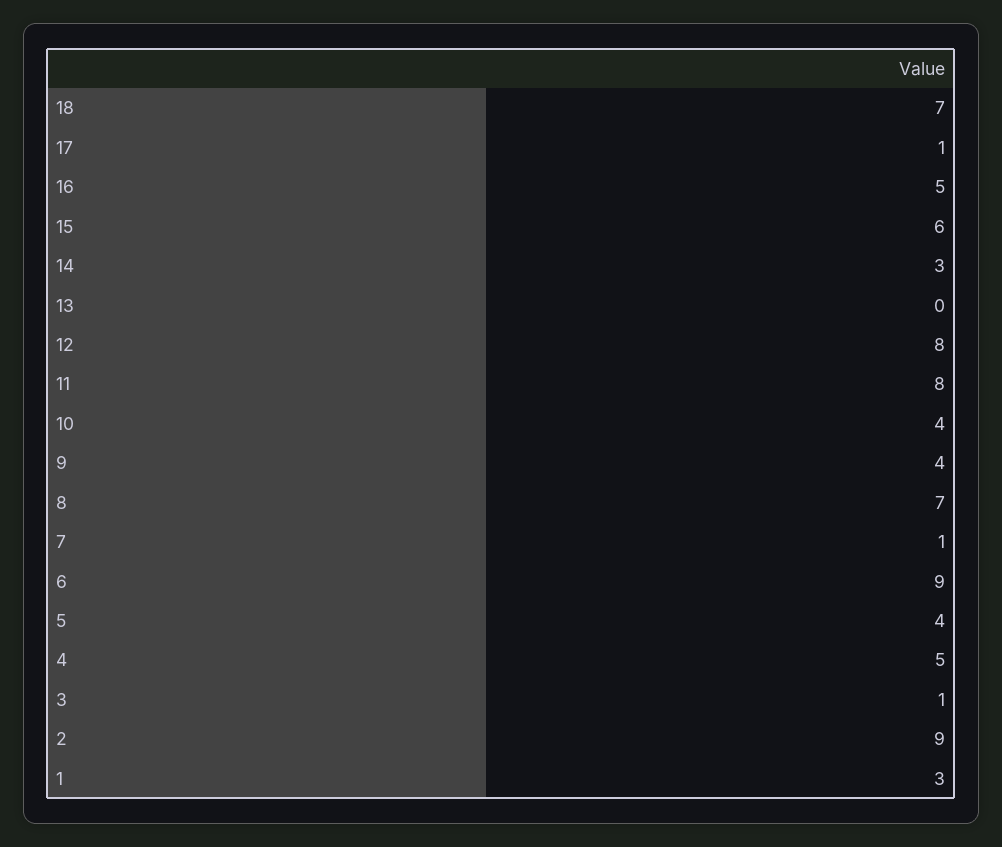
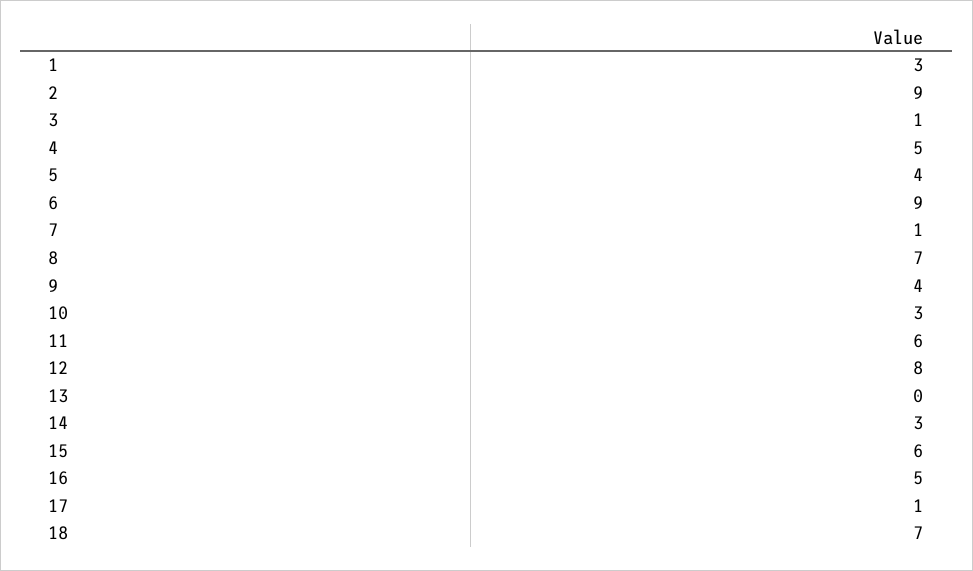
11: 8 -> 6
10: 4 -> 3

